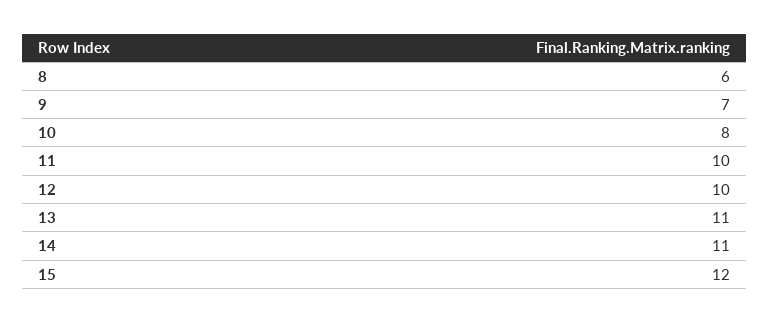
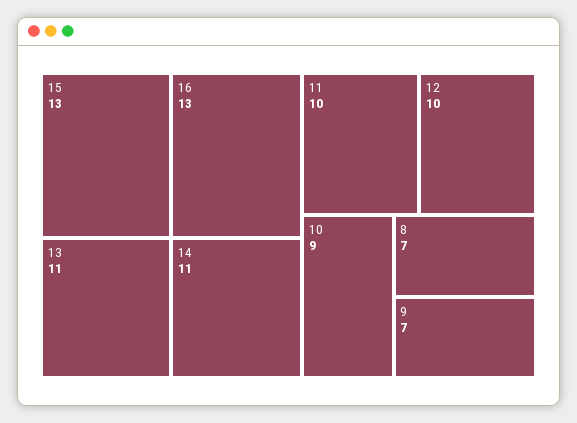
8: 6 -> 7
10: 8 -> 9
15: 12 -> 13
16: none -> 13

